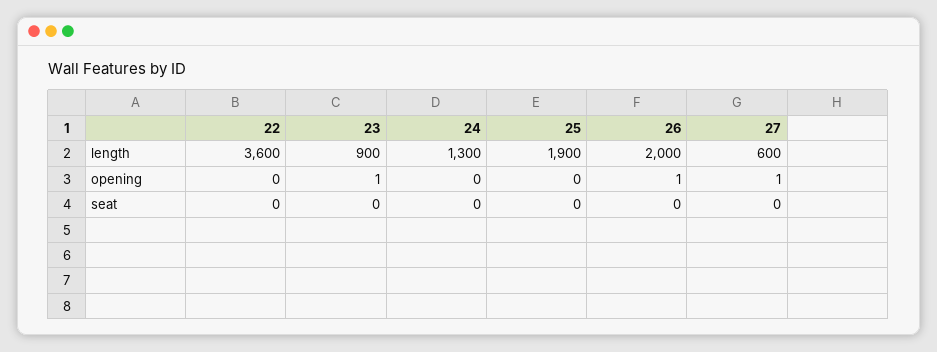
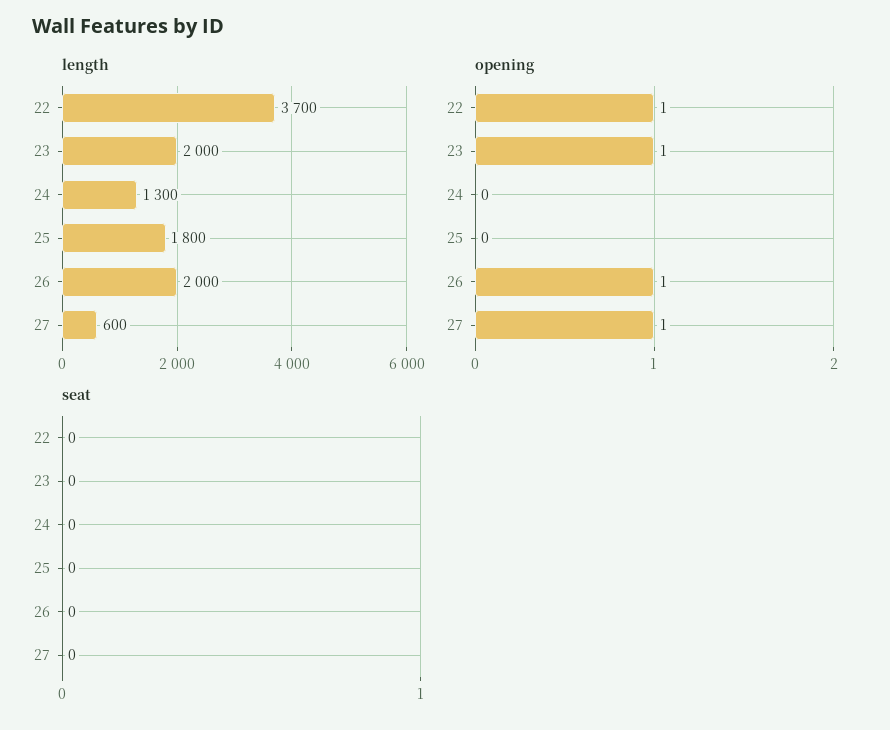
length, 22: 3600 -> 3700
length, 23: 900 -> 2000
length, 25: 1900 -> 1800
opening, 22: 0 -> 1

